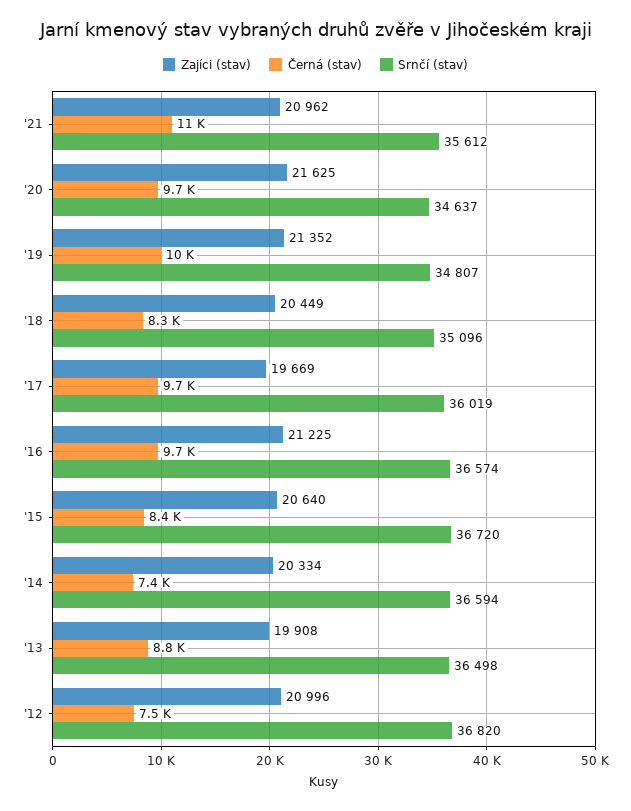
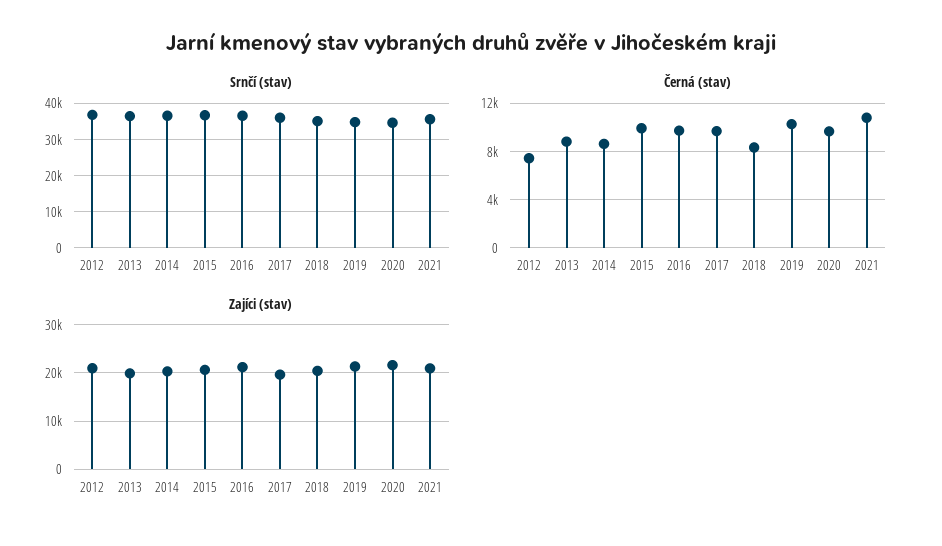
Černá (stav), '15: 8400 -> 10000
Černá (stav), '14: 7400 -> 8500

